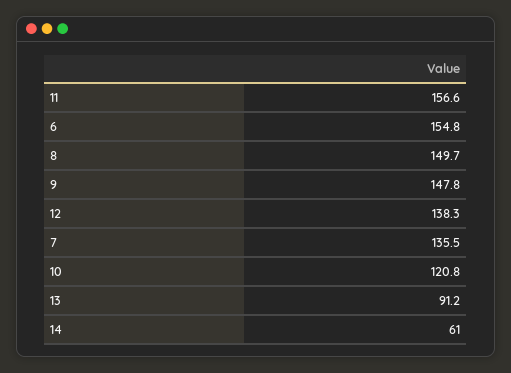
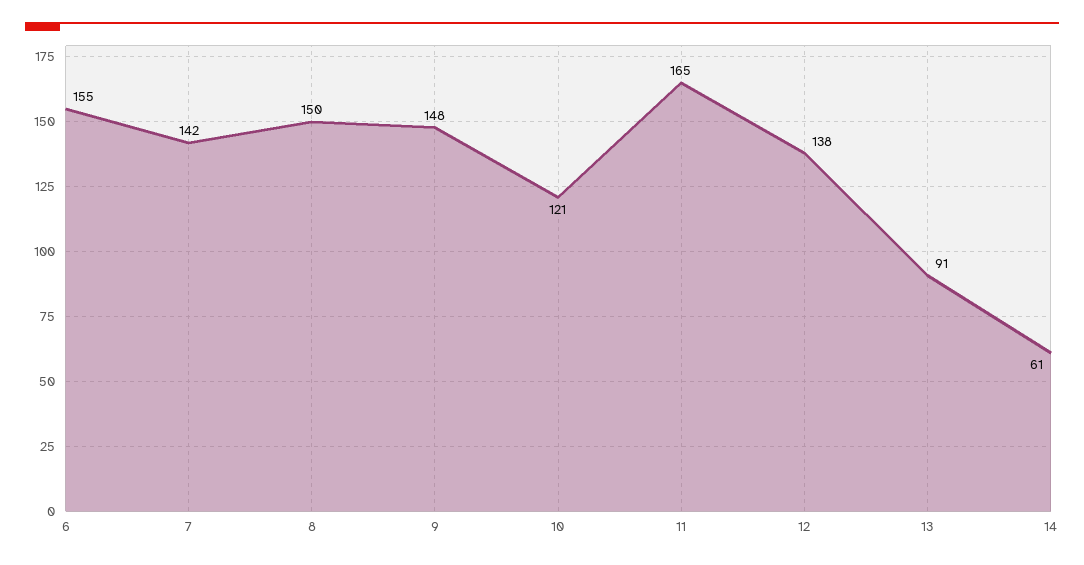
11: 156.6 -> 165
7: 135.5 -> 142

